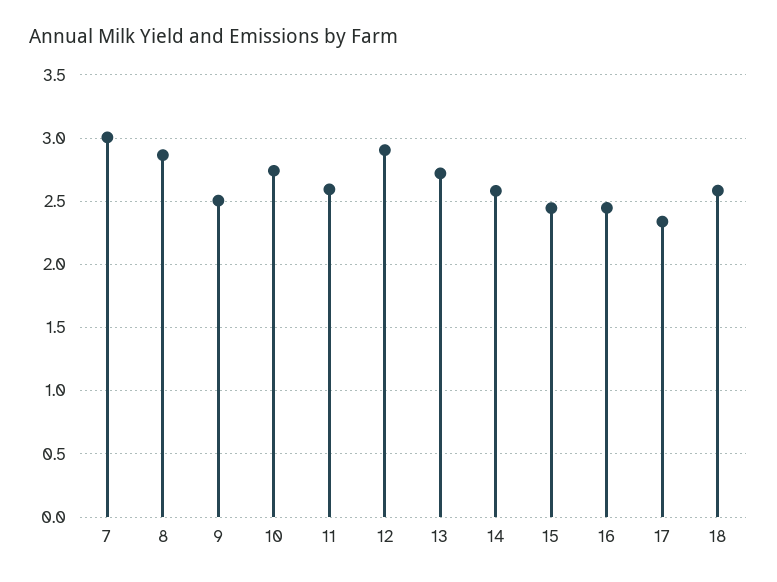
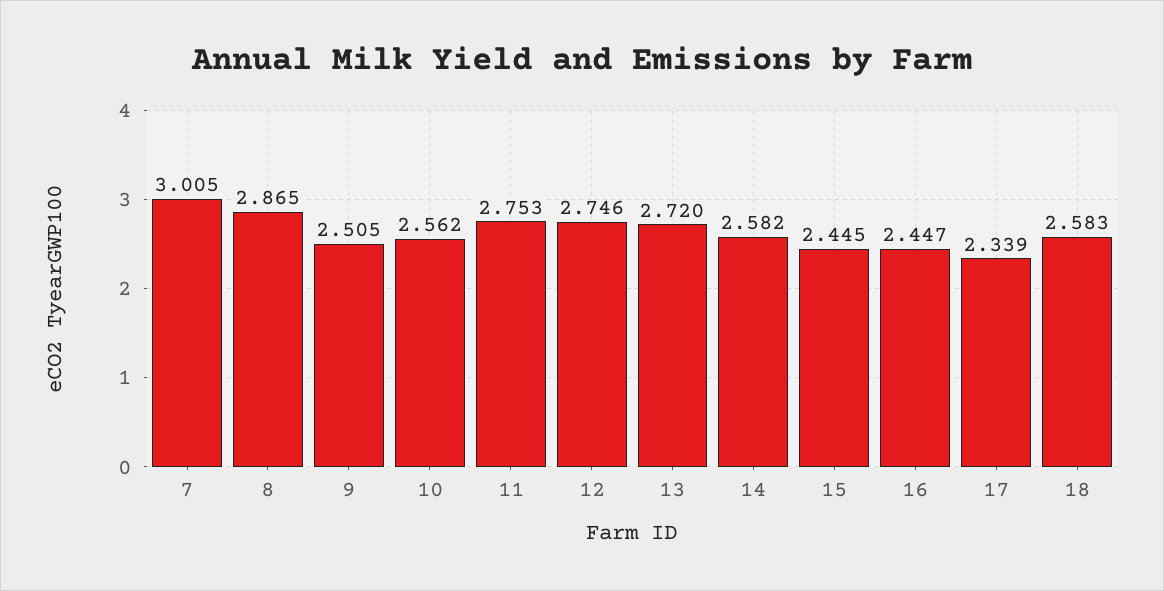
10: 2.75 -> 2.562
11: 2.6 -> 2.753
12: 2.9 -> 2.746

